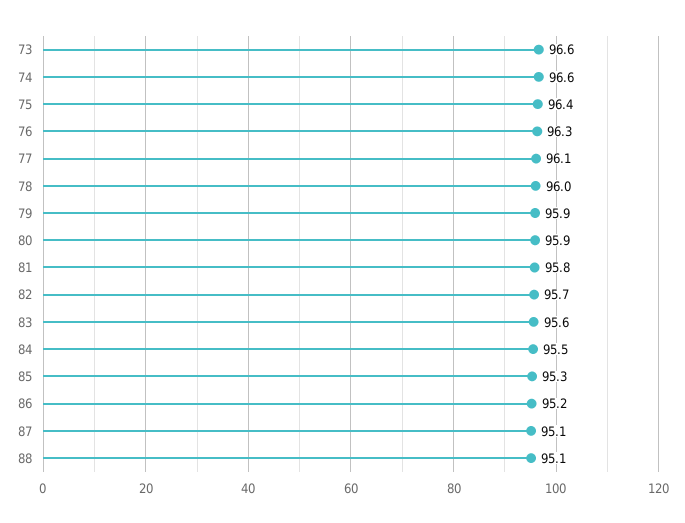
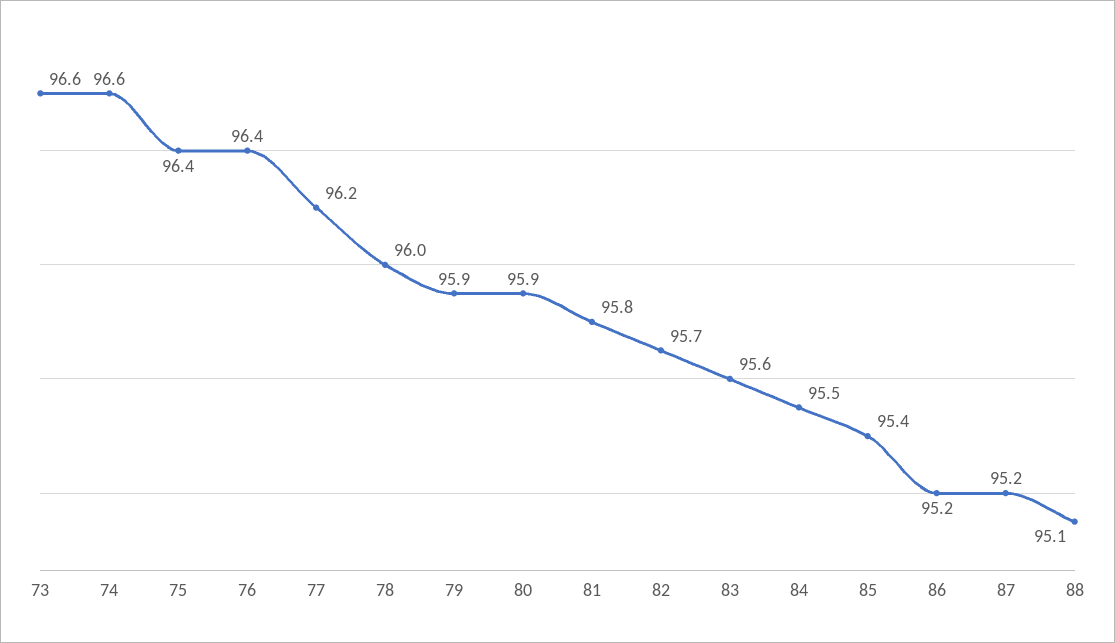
76: 96.3 -> 96.4
77: 96.1 -> 96.2
85: 95.3 -> 95.4
87: 95.1 -> 95.2

